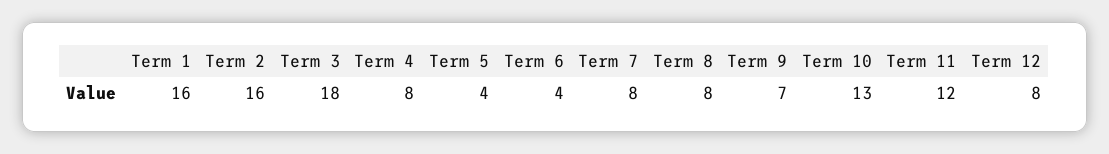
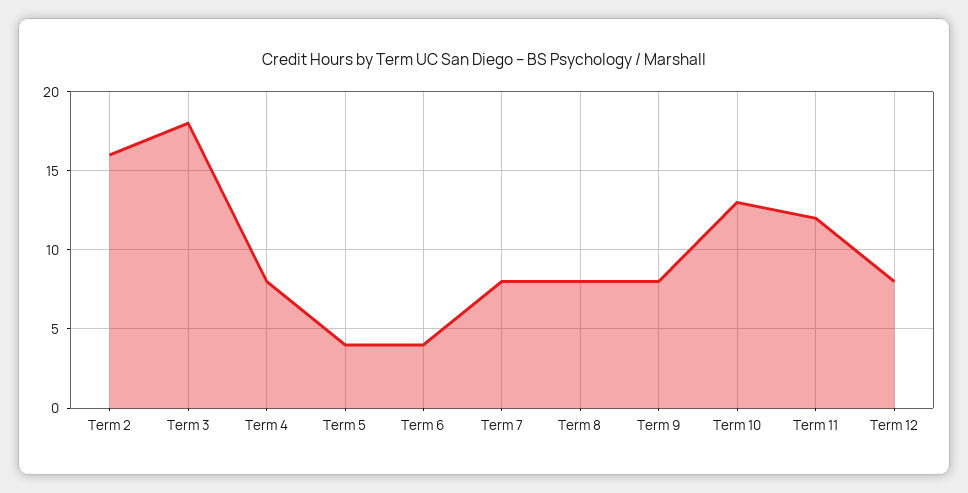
Term 1: 16 -> none
Term 9: 7 -> 8

